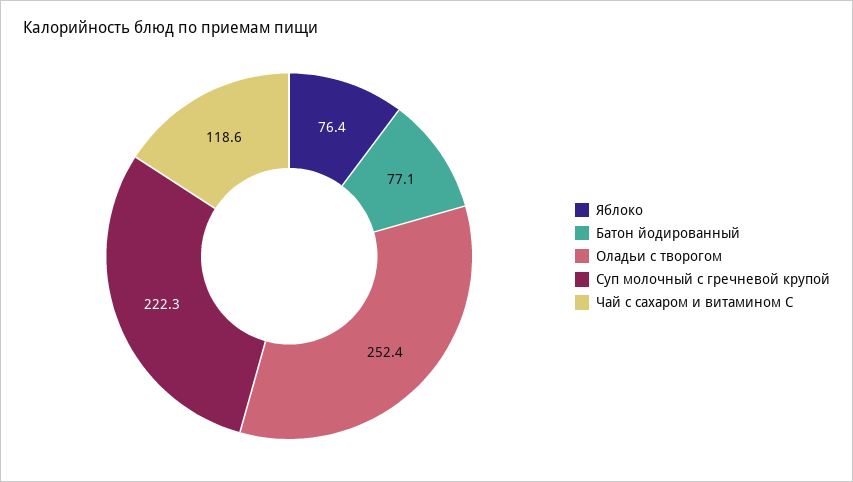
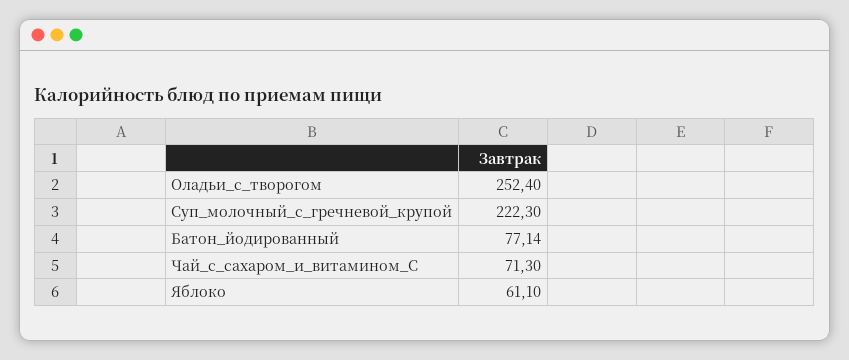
Яблоко: 76.4 -> 61.1
Чай с сахаром и витамином С: 118.6 -> 71.3

